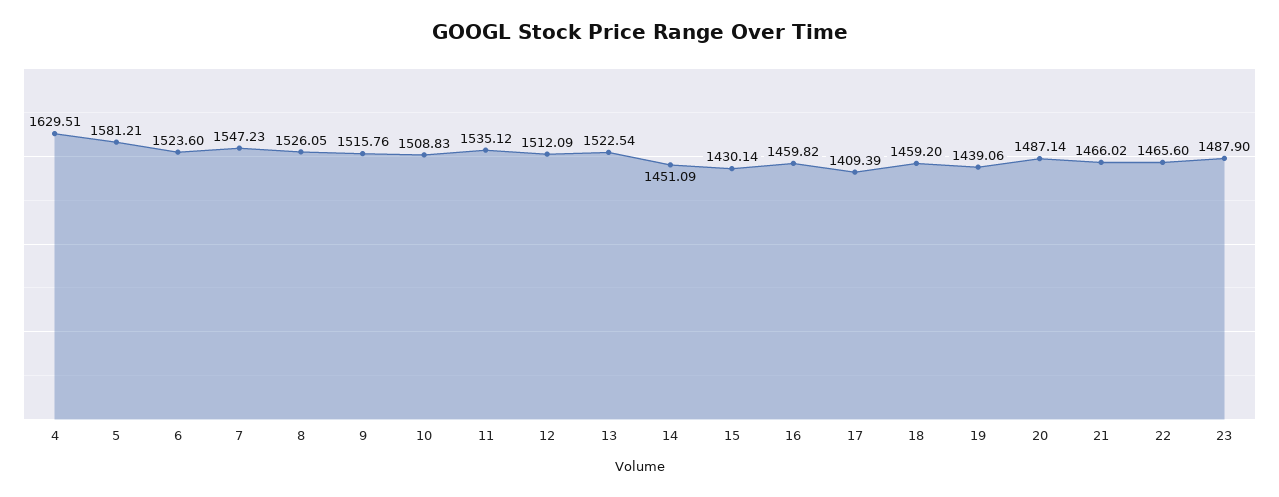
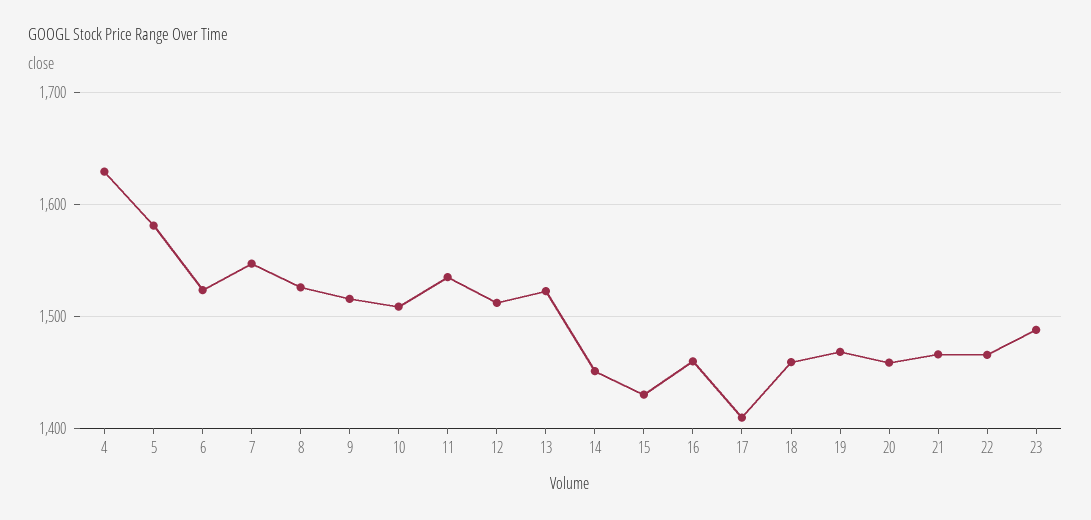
19: 1439.06 -> 1470
20: 1487.14 -> 1460

